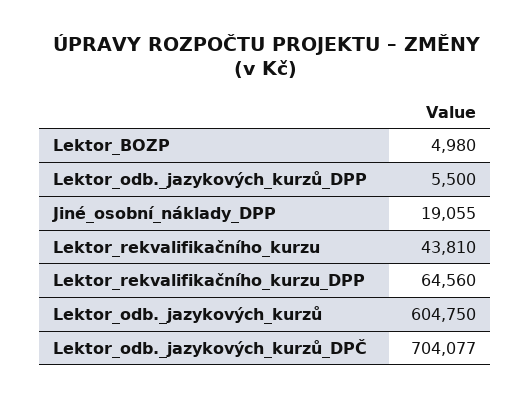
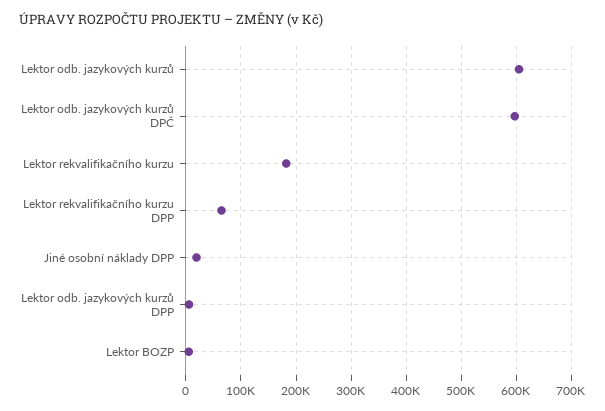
Lektor_rekvalifikačního_kurzu: 43810 -> 180000
Lektor_odb._jazykových_kurzů_DPČ: 704077 -> 600000

